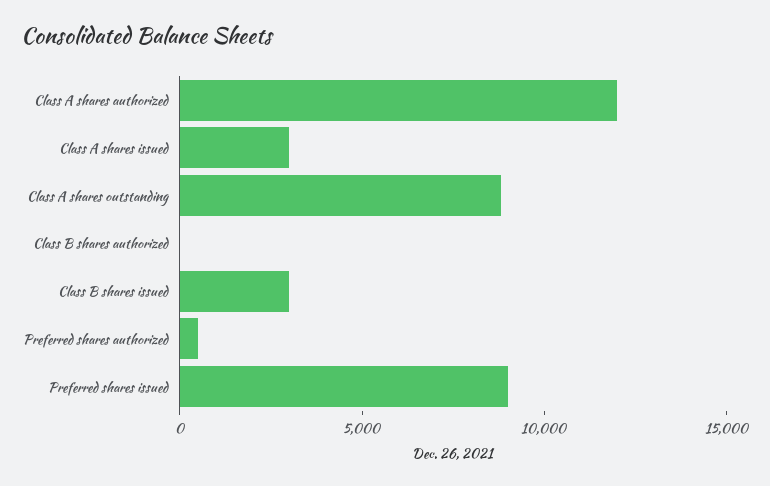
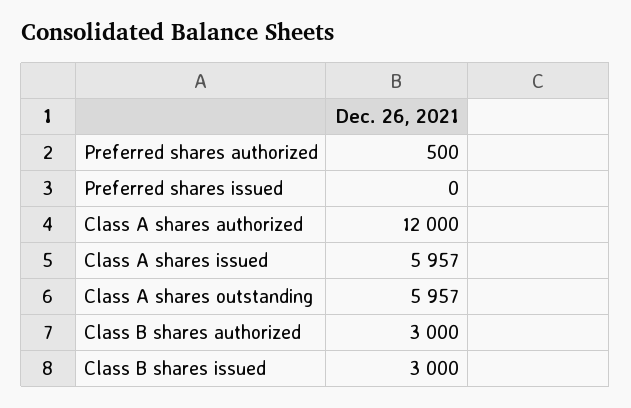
Class A shares issued: 3000 -> 5957
Class A shares outstanding: 9000 -> 5957
Class B shares authorized: 0 -> 3000
Preferred shares issued: 9000 -> 0

